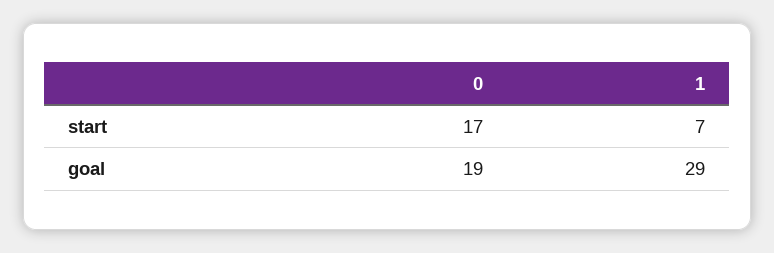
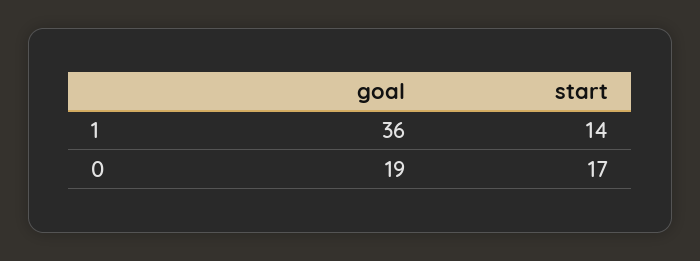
1, start: 7 -> 14
1, goal: 29 -> 36

